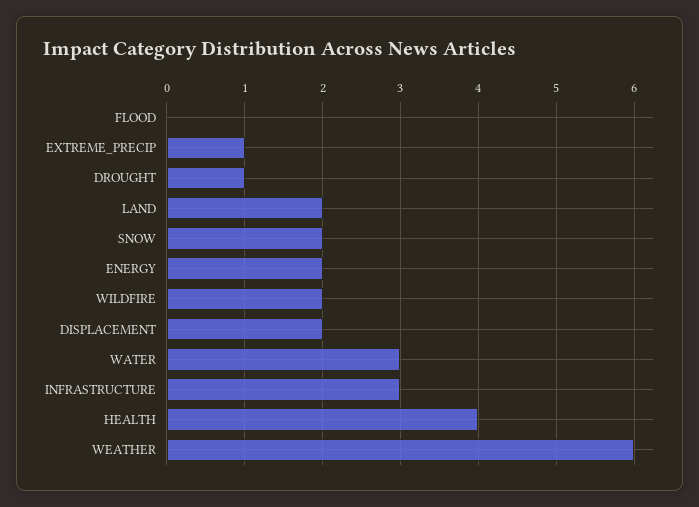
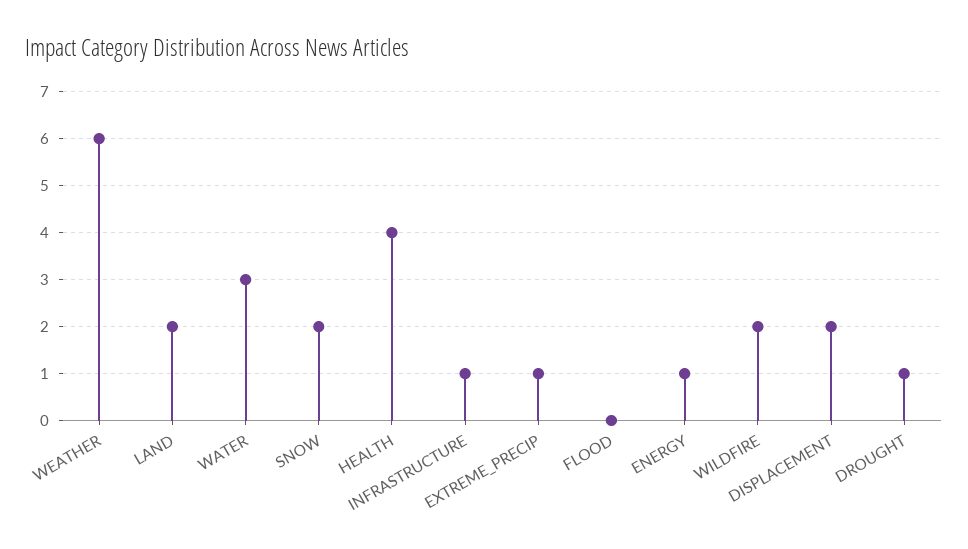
ENERGY: 2 -> 1
INFRASTRUCTURE: 3 -> 1

